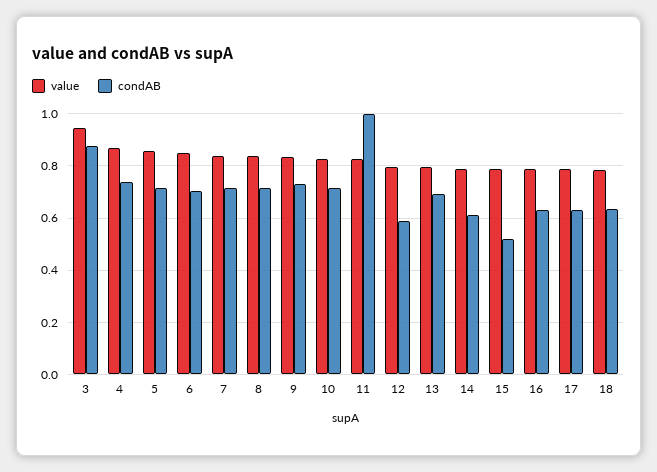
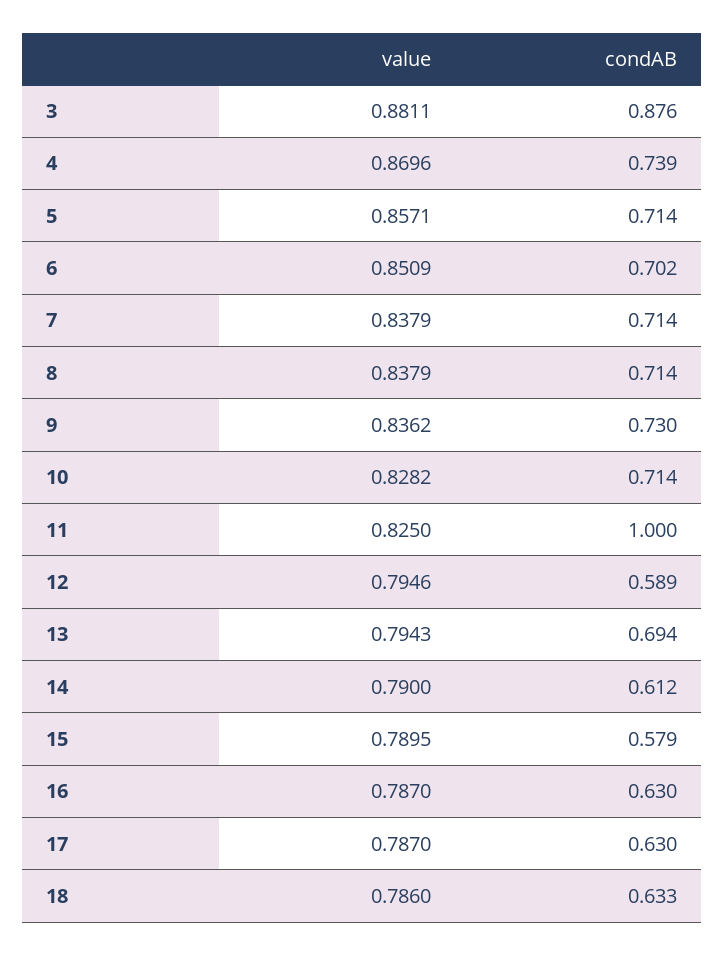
value, 3: 0.95 -> 0.8811
condAB, 15: 0.525 -> 0.579

